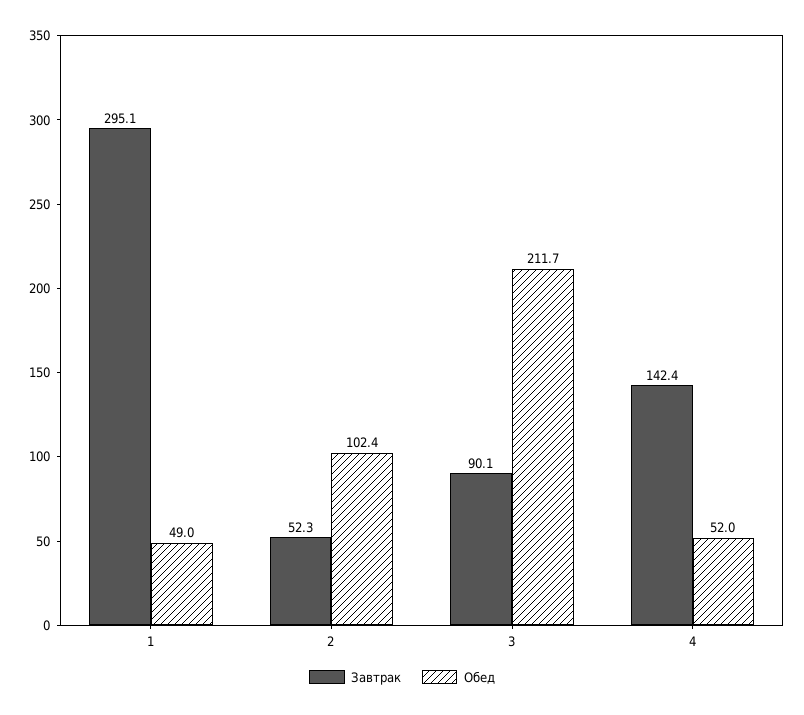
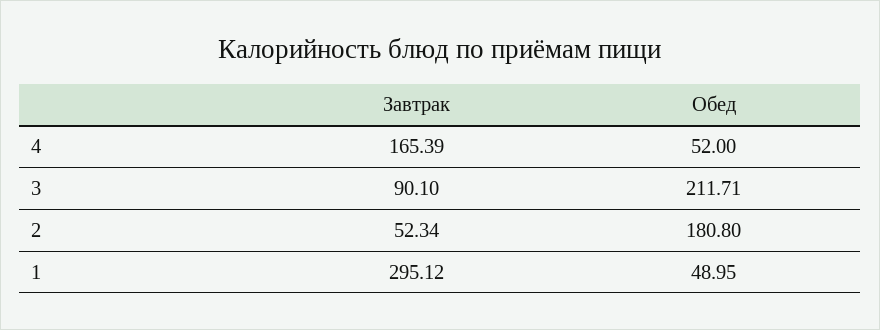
Обед, 2: 102.4 -> 180.8
Завтрак, 4: 142.4 -> 165.39

